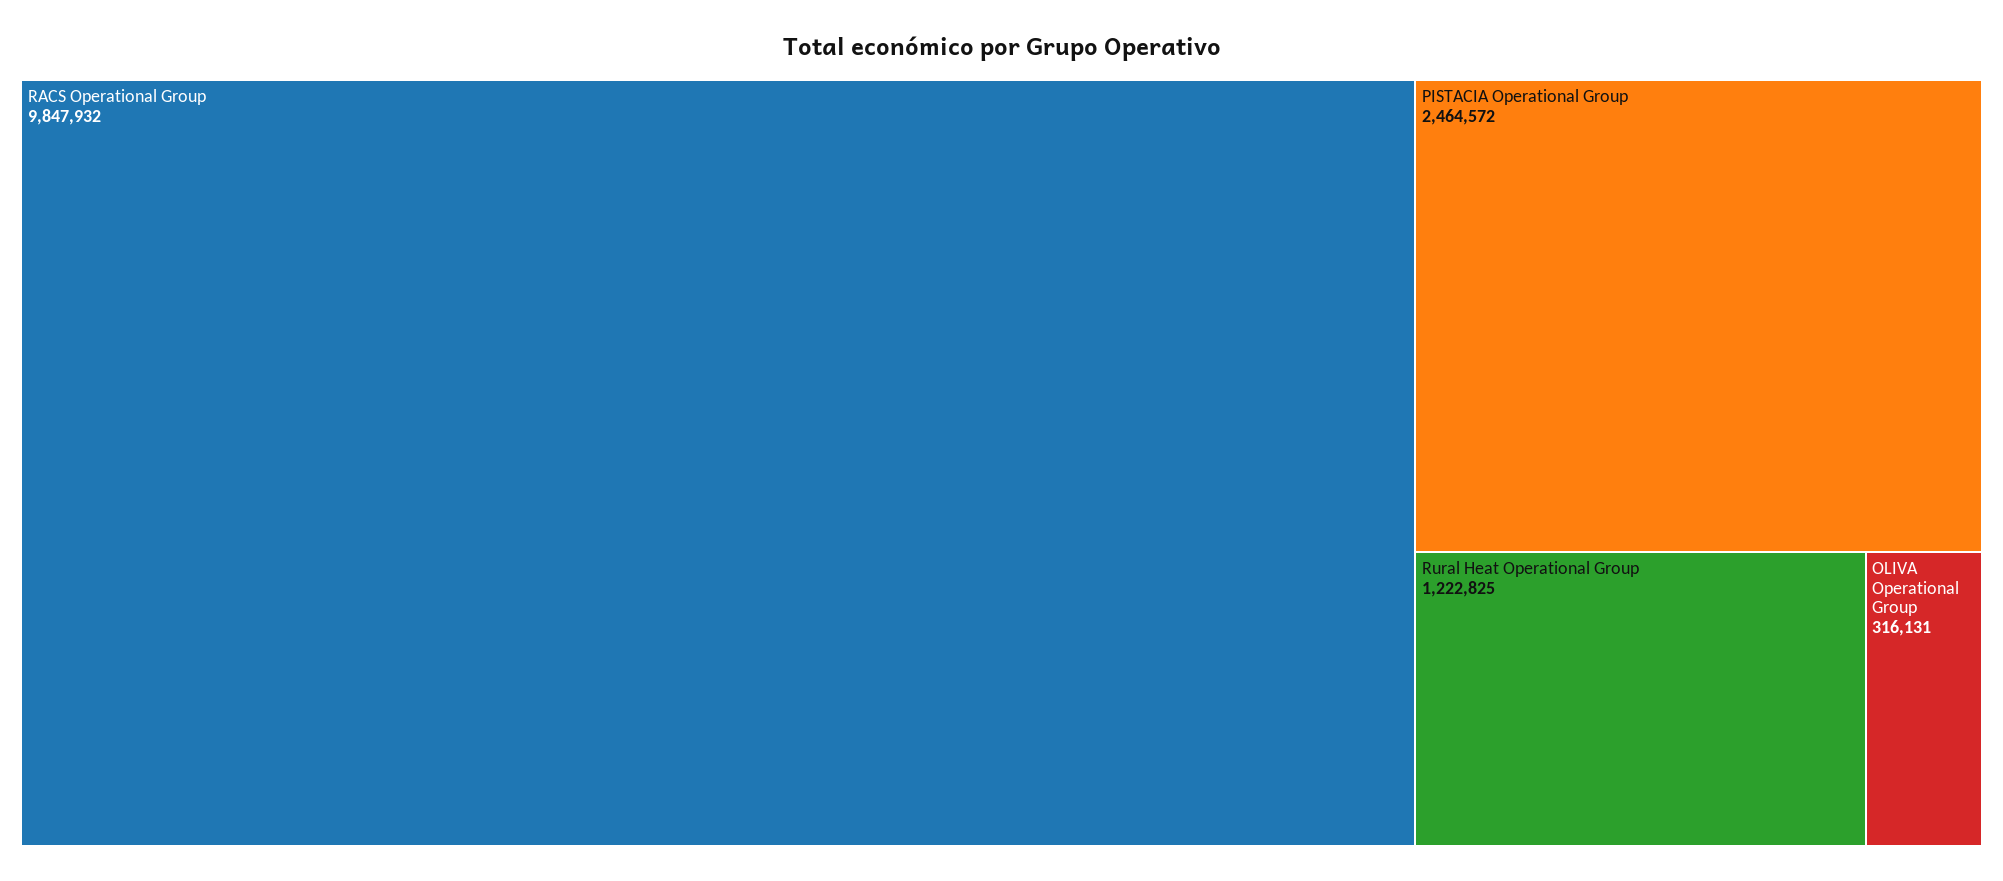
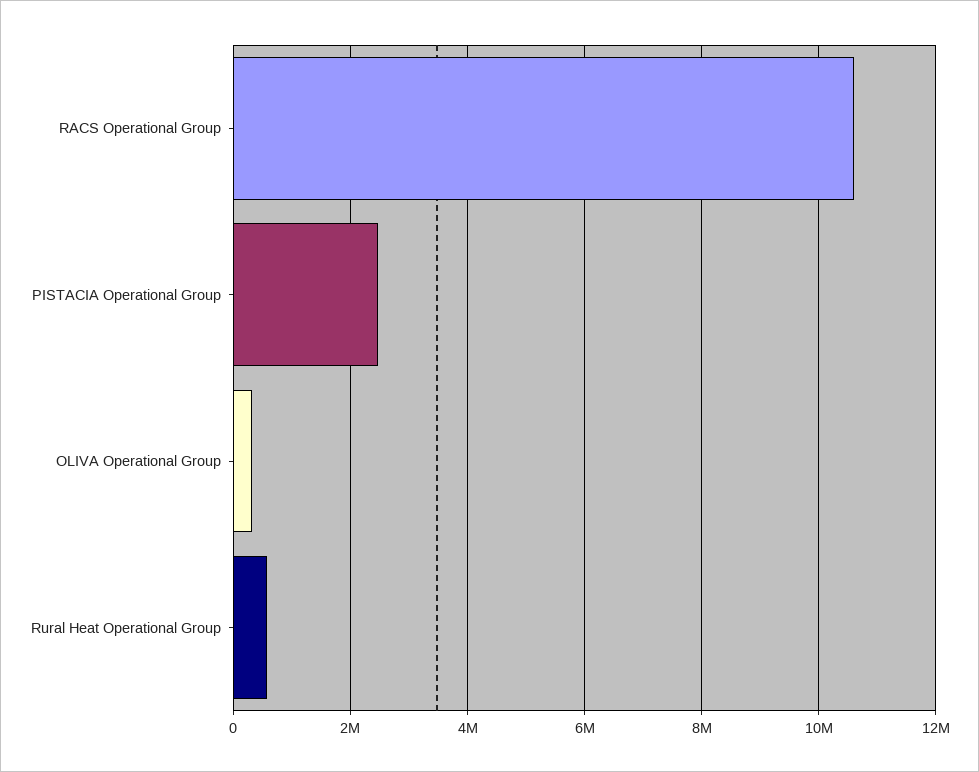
RACS Operational Group: 9847932 -> 10600000
Rural Heat Operational Group: 1222825 -> 600000

